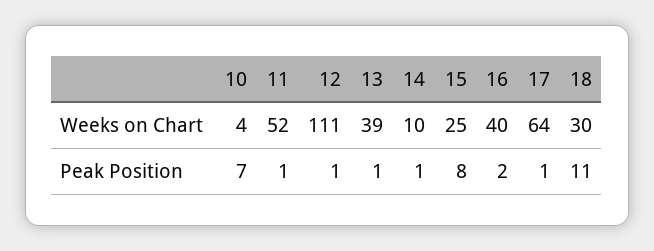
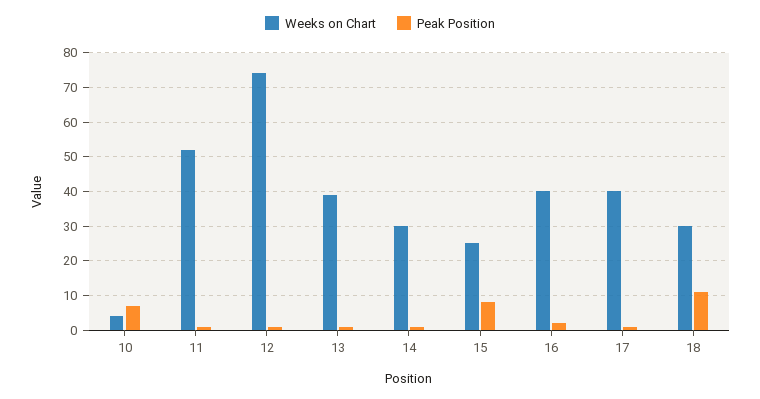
Weeks on Chart, 12: 111 -> 75
Weeks on Chart, 14: 10 -> 30
Weeks on Chart, 17: 64 -> 40

